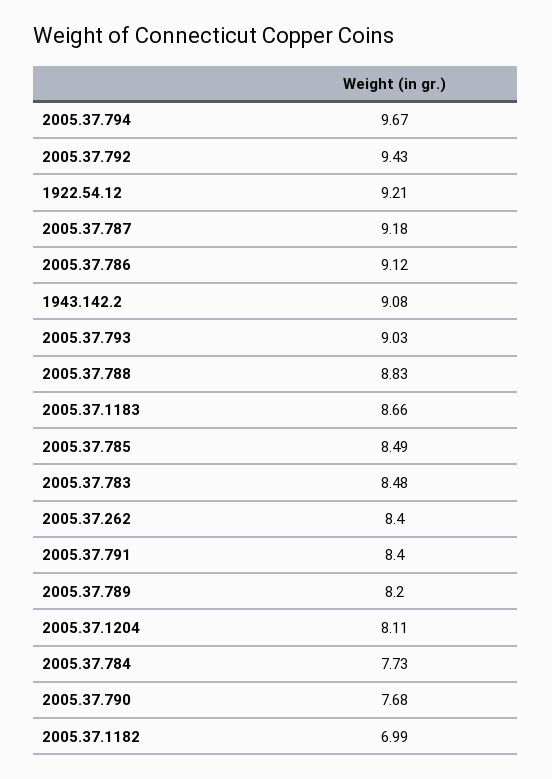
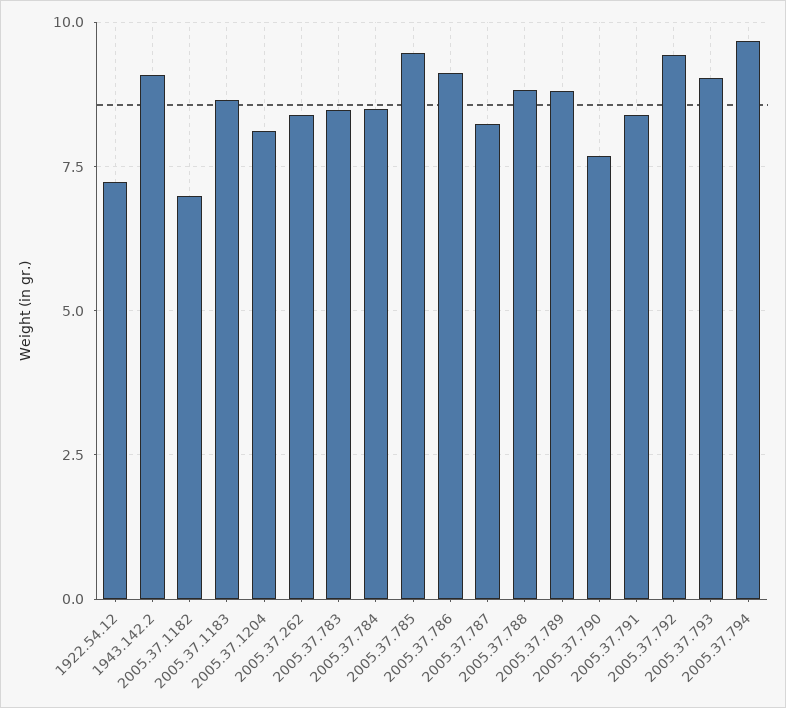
1922.54.12: 9.21 -> 7.25
2005.37.787: 9.18 -> 8.25
2005.37.785: 8.49 -> 9.5
2005.37.789: 8.2 -> 8.75
2005.37.784: 7.73 -> 8.5

